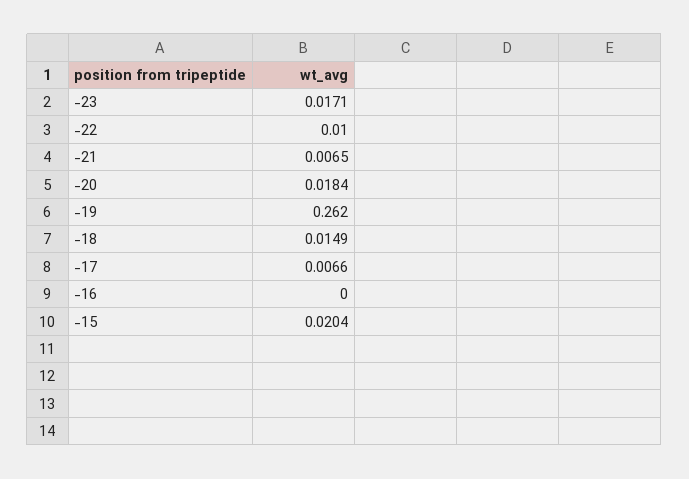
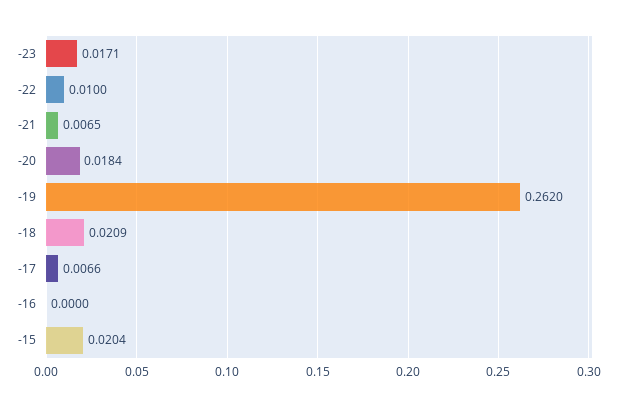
-18: 0.0149 -> 0.0209

